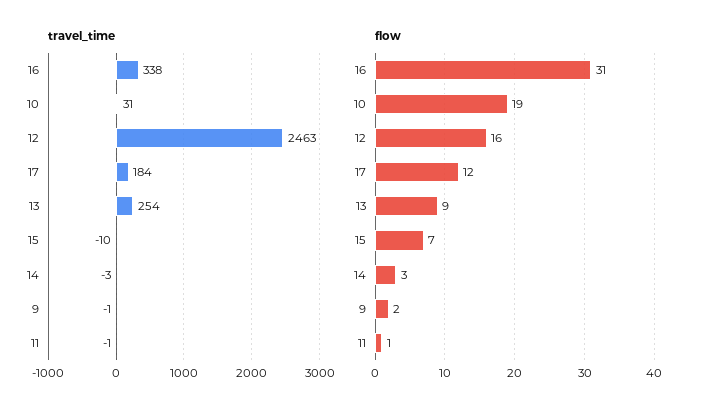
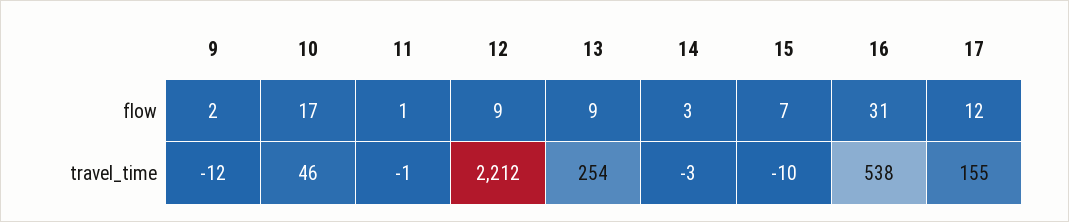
travel_time, 16: 338 -> 538
travel_time, 10: 31 -> 46
travel_time, 12: 2463 -> 2212
travel_time, 17: 184 -> 155
travel_time, 9: -1 -> -12
flow, 10: 19 -> 17
flow, 12: 16 -> 9

